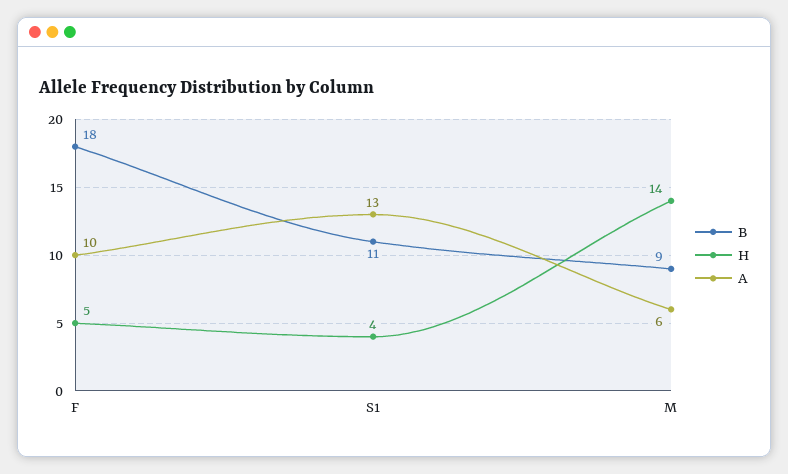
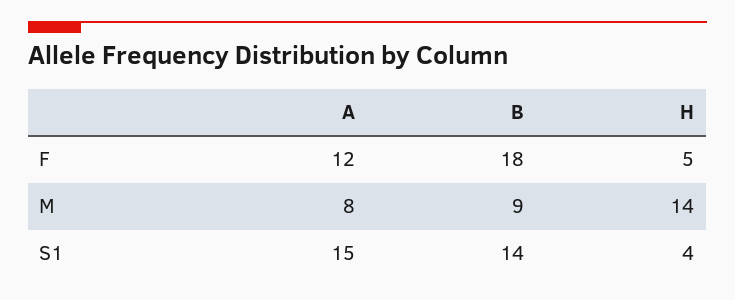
A, F: 10 -> 12
B, S1: 11 -> 14
A, S1: 13 -> 15
A, M: 6 -> 8

